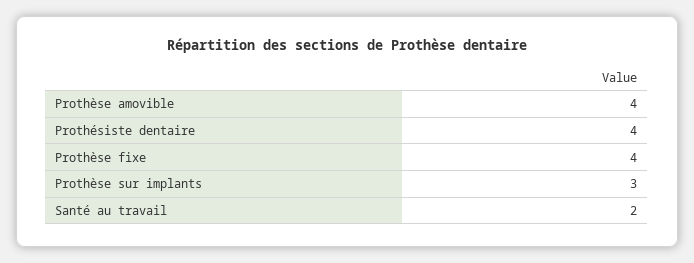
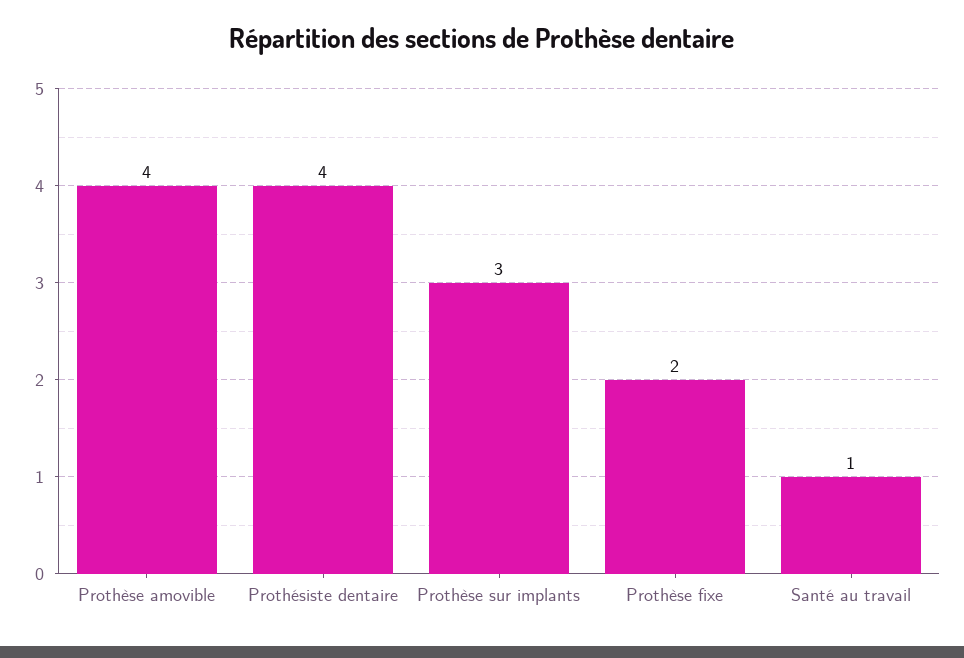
Prothèse fixe: 4 -> 2
Santé au travail: 2 -> 1

